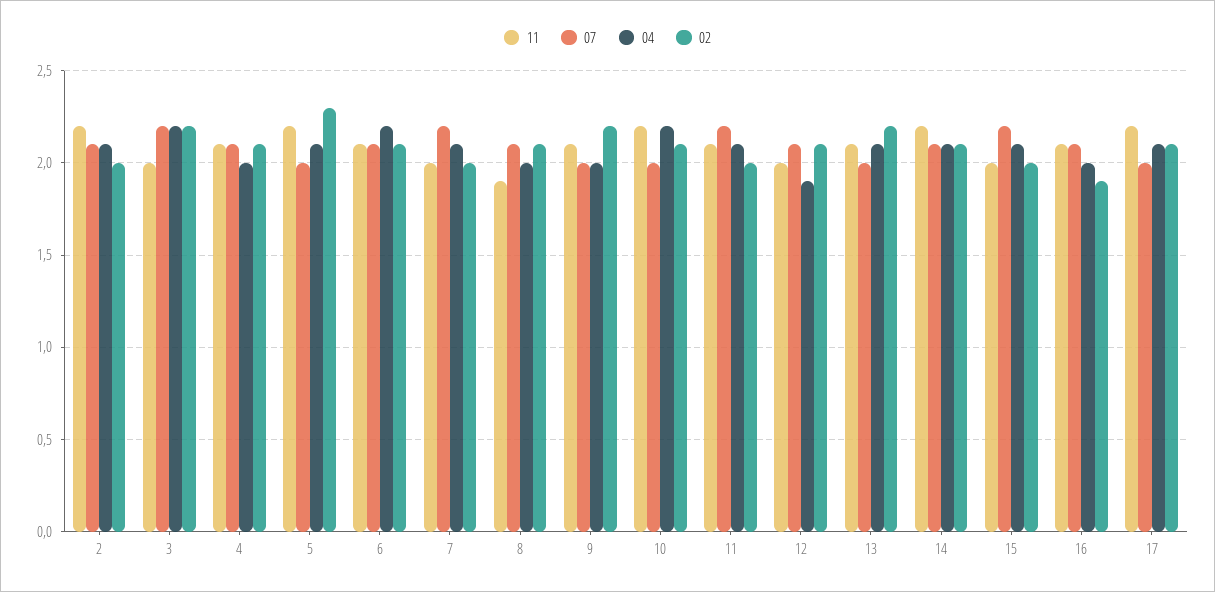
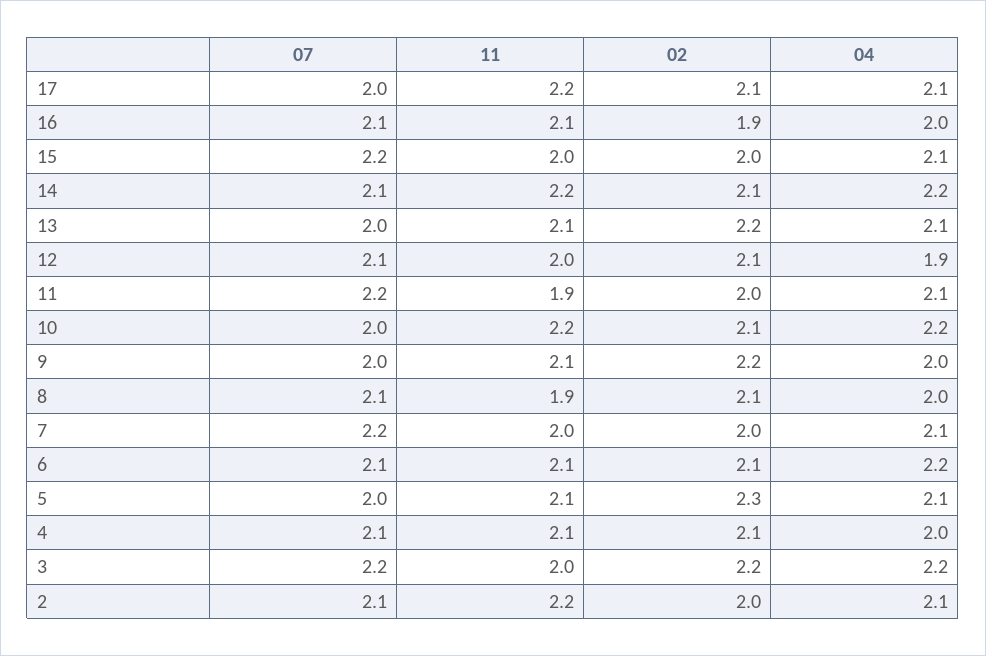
11, 5: 2.2 -> 2.1
11, 11: 2.1 -> 1.9
04, 14: 2.1 -> 2.2

